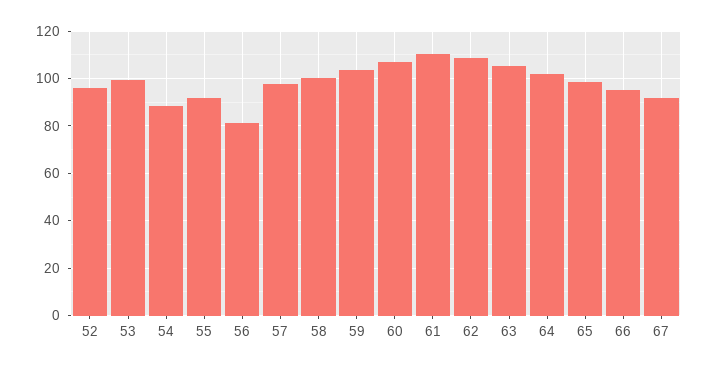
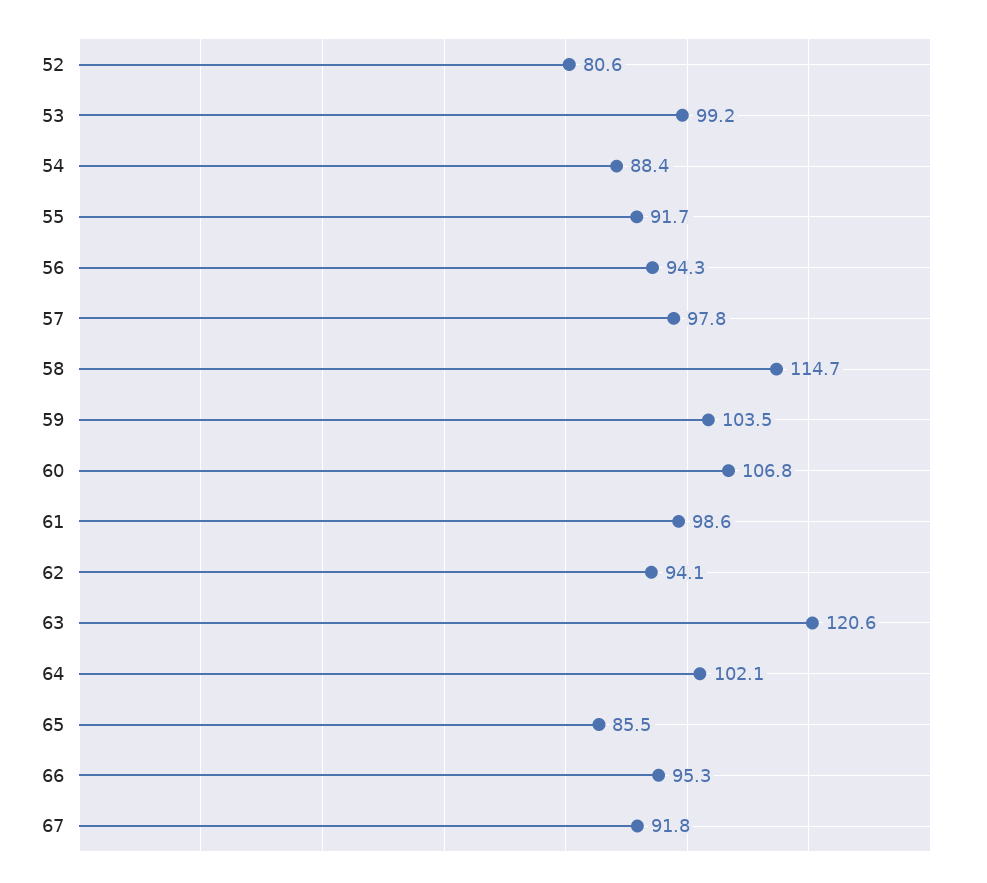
52: 95 -> 80.6
56: 80 -> 94.3
58: 100 -> 114.7
61: 110 -> 98.6
62: 110 -> 94.1
63: 105 -> 120.6
65: 100 -> 85.5

